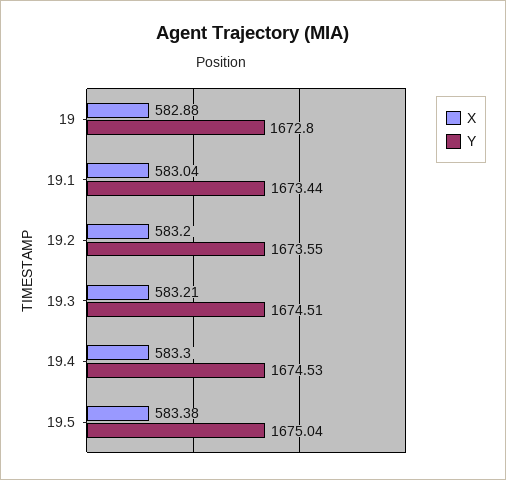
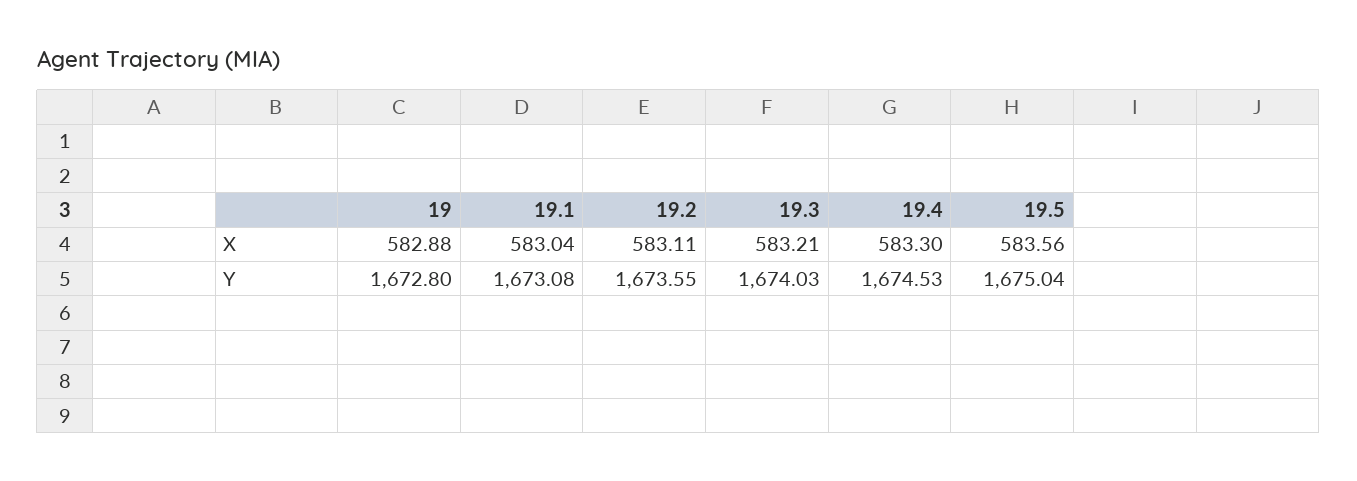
Y, 19.1: 1673.44 -> 1673.08
X, 19.2: 583.2 -> 583.11
Y, 19.3: 1674.51 -> 1674.03
X, 19.5: 583.38 -> 583.56

